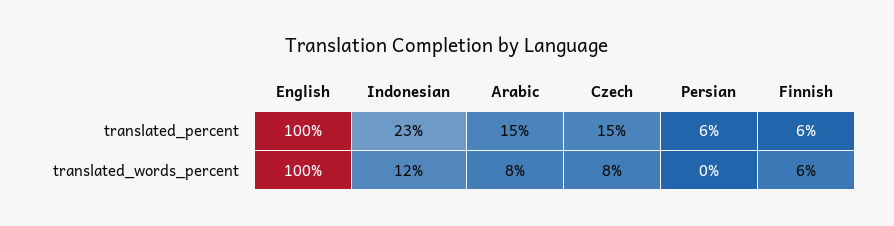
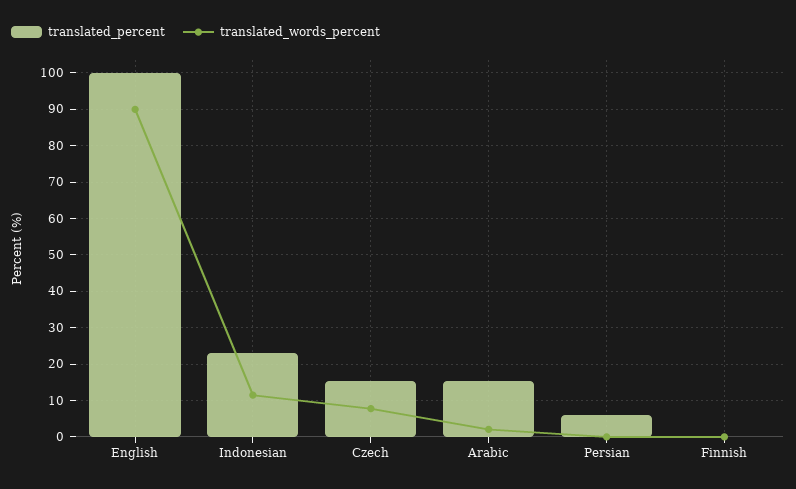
translated_percent, Finnish: 6 -> 0
translated_words_percent, English: 100 -> 90
translated_words_percent, Arabic: 8 -> 2
translated_words_percent, Finnish: 6 -> 0

